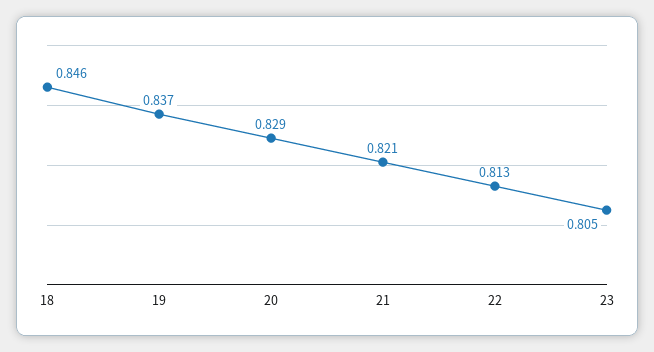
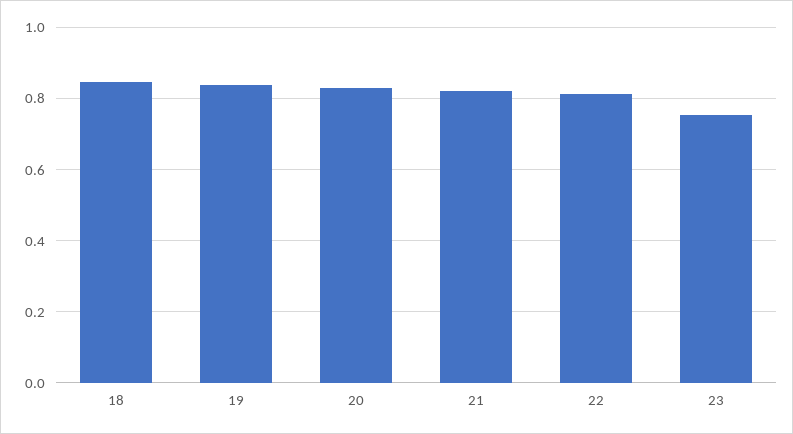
23: 0.805 -> 0.76

